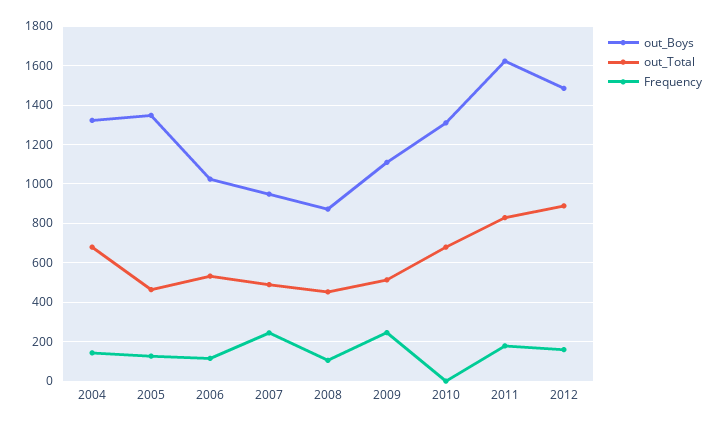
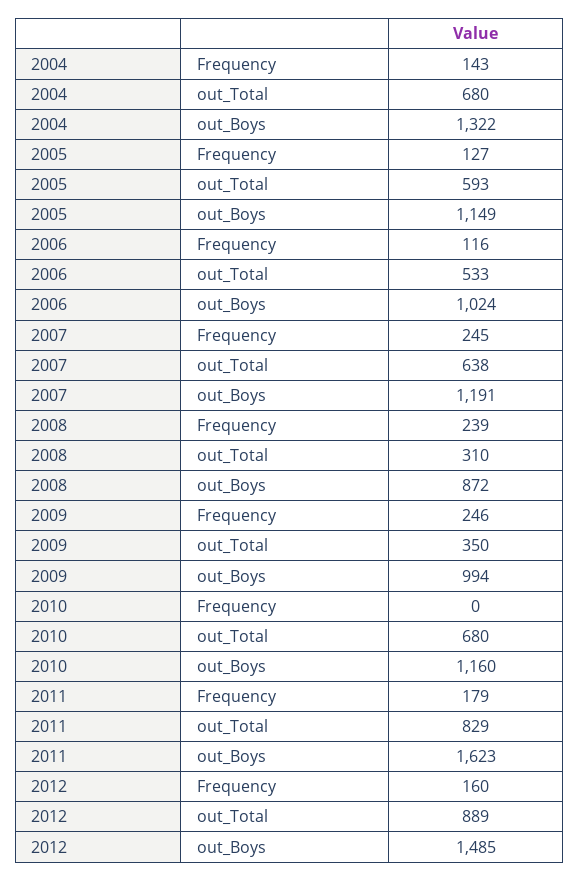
out_Boys, 2005: 1350 -> 1149
out_Total, 2005: 450 -> 593
out_Boys, 2007: 950 -> 1191
out_Total, 2007: 500 -> 638
out_Total, 2008: 450 -> 310
Frequency, 2008: 100 -> 239
out_Boys, 2009: 1100 -> 994
out_Total, 2009: 500 -> 350
out_Boys, 2010: 1300 -> 1160

